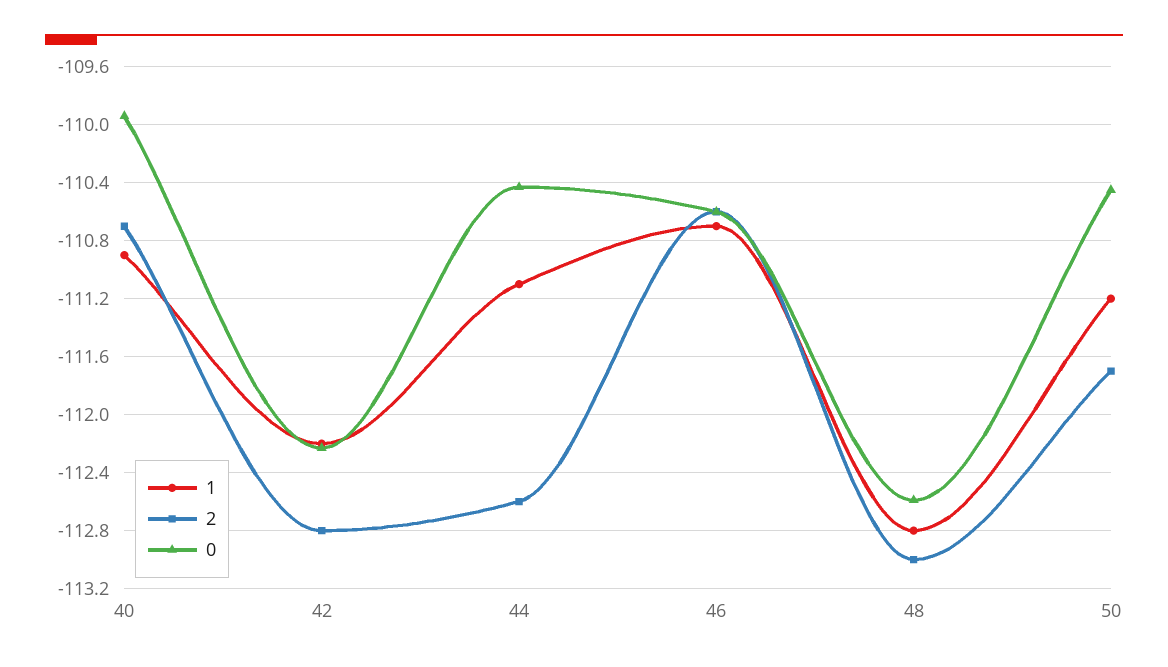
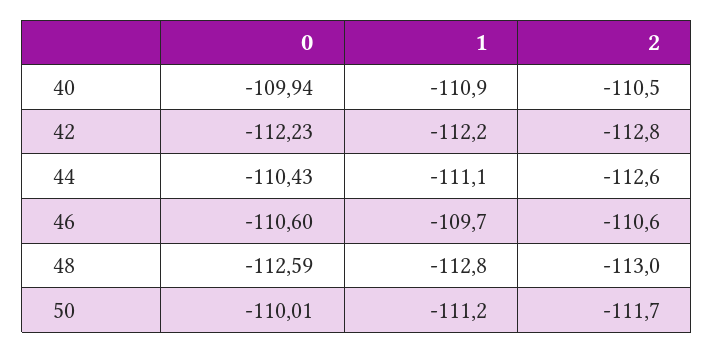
2, 40: -110.7 -> -110.5
1, 46: -110.7 -> -109.7
0, 50: -110.45 -> -110.01

